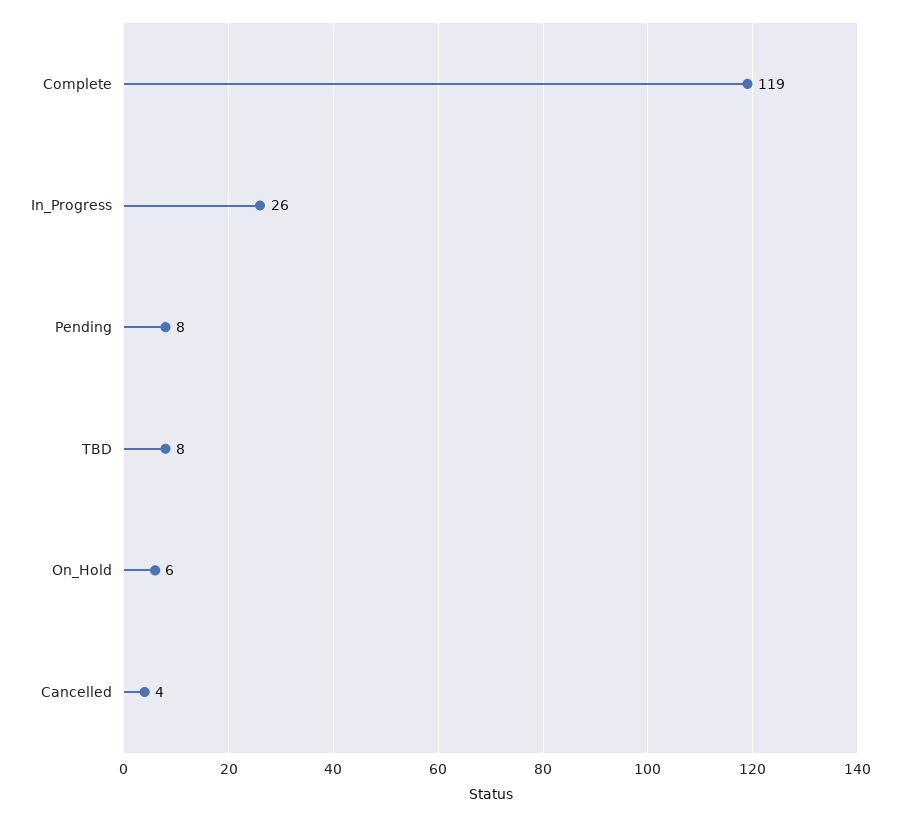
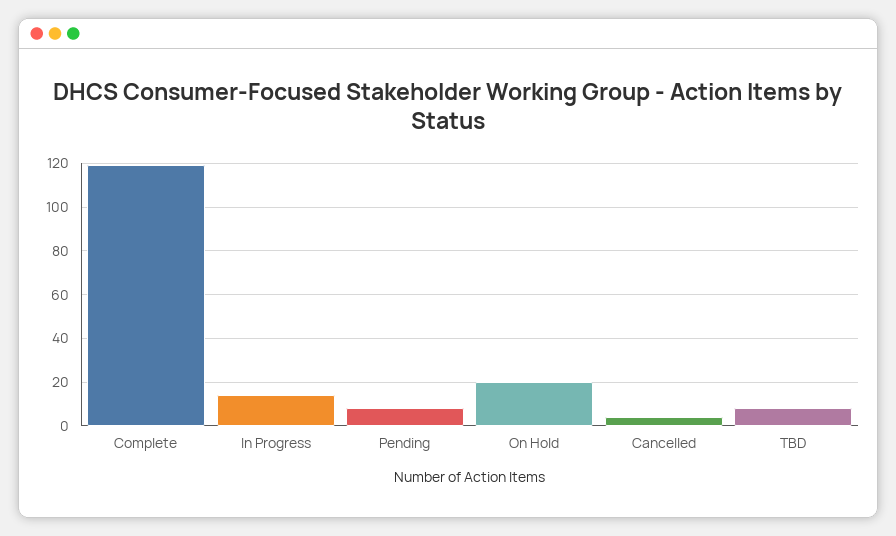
In_Progress: 26 -> 15
On_Hold: 6 -> 20

